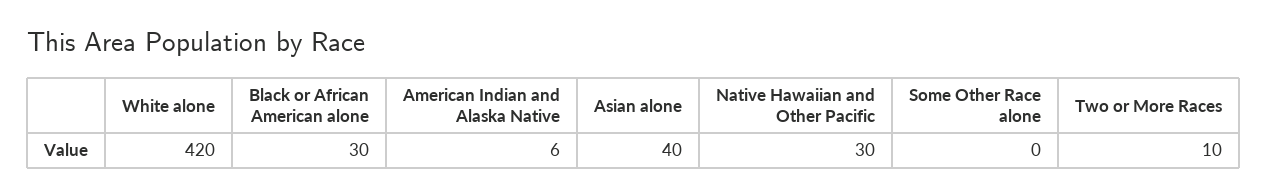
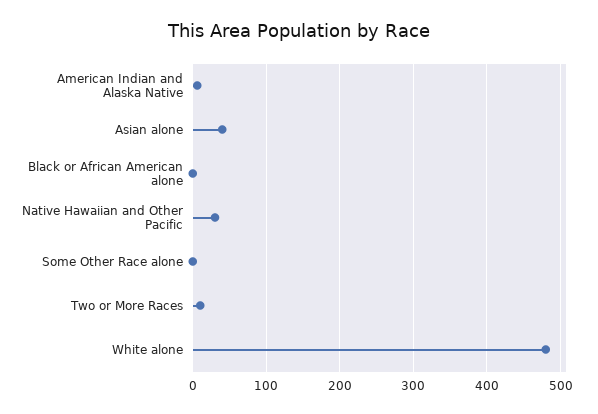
White alone: 420 -> 480
Black or African American alone: 30 -> 0

